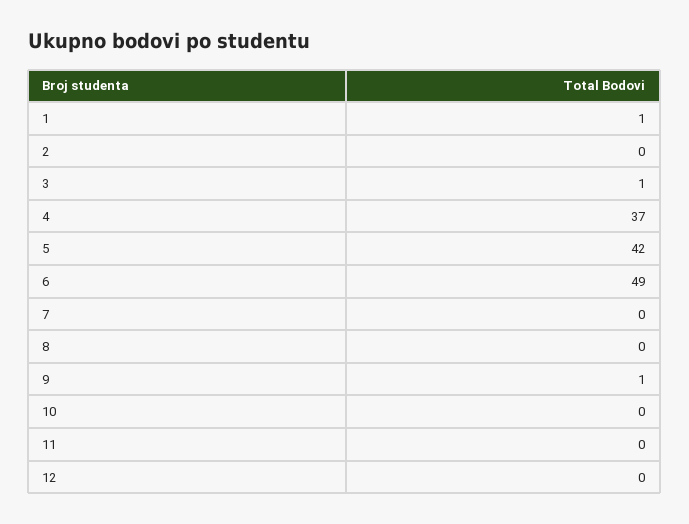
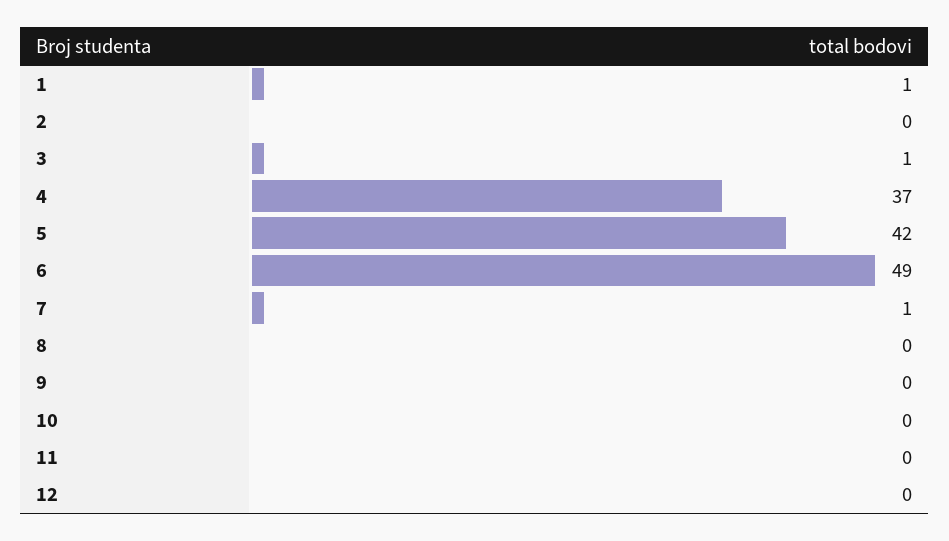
7: 0 -> 1
9: 1 -> 0

